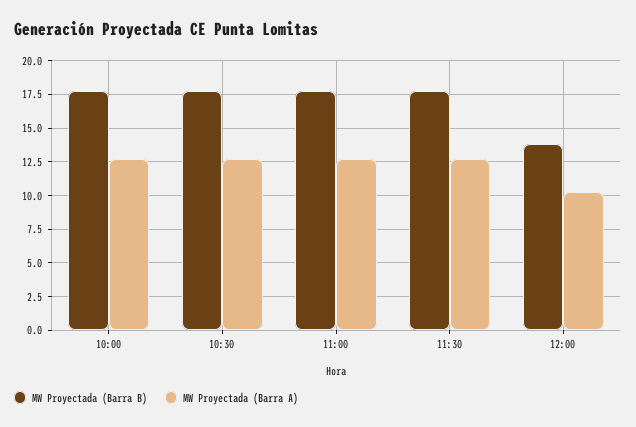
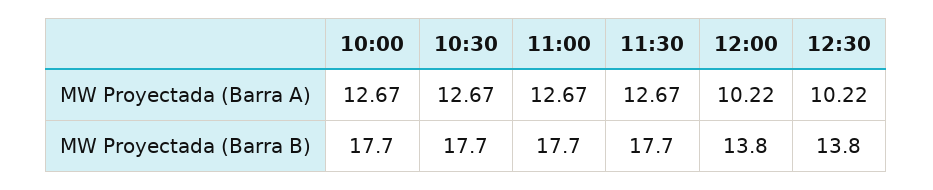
MW Proyectada (Barra A), 12:30: none -> 10.22
MW Proyectada (Barra B), 12:30: none -> 13.8

